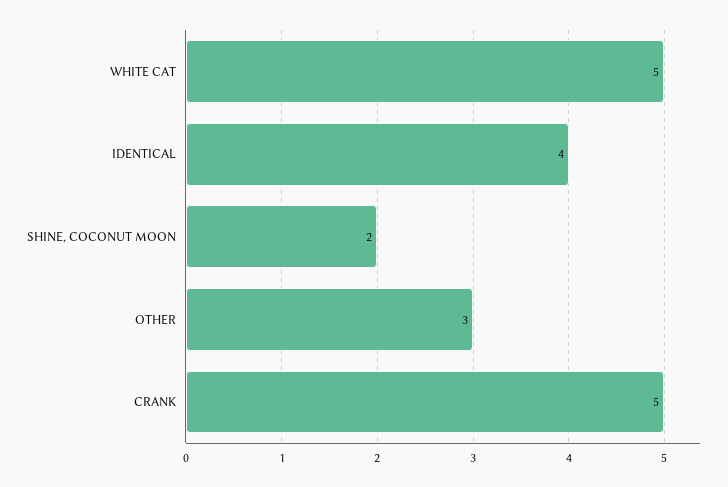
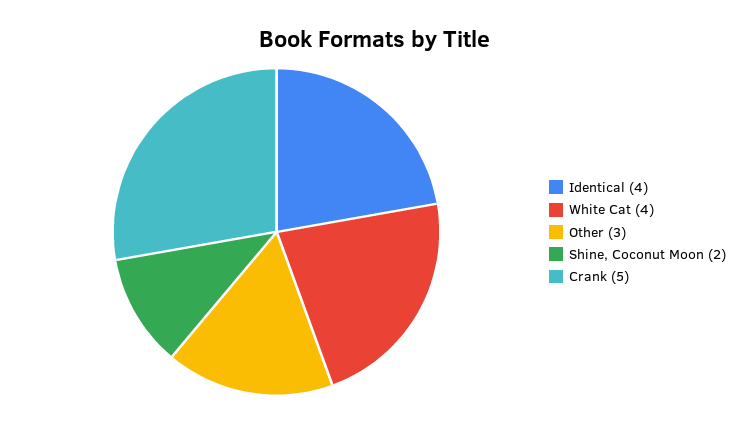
WHITE CAT: 5 -> 4

